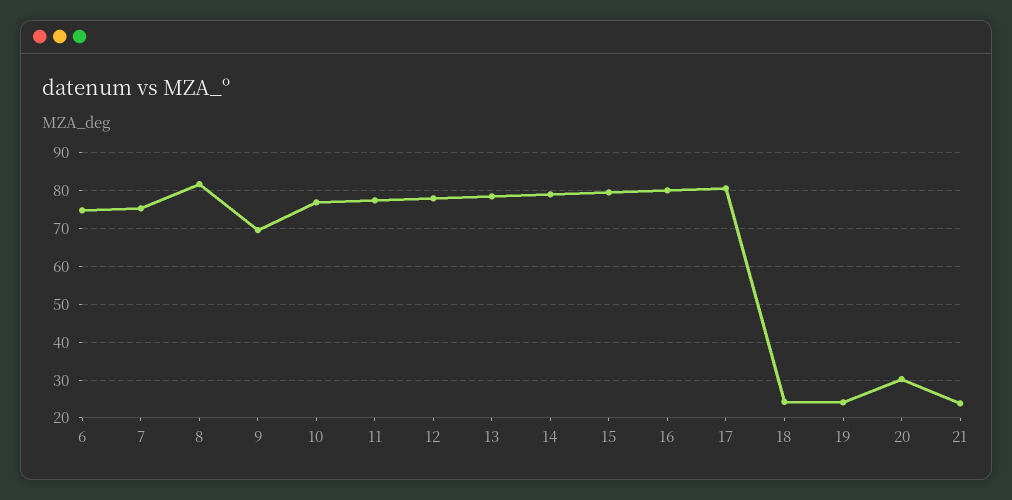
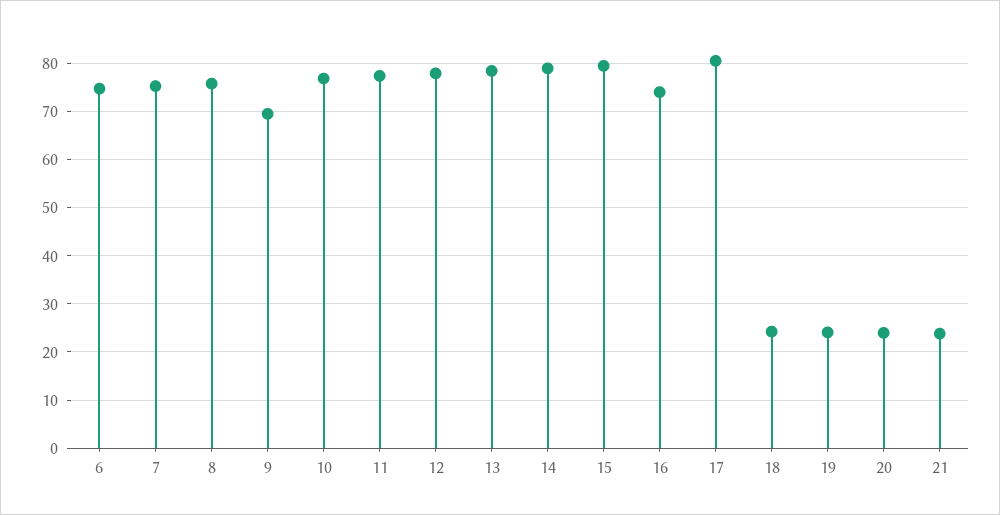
8: 82 -> 76
16: 80 -> 74
20: 30 -> 24

